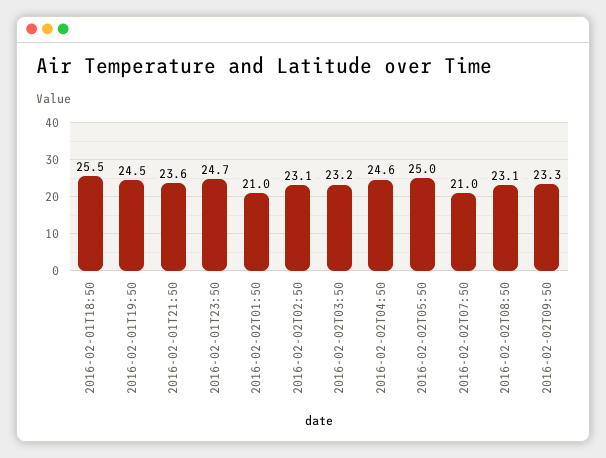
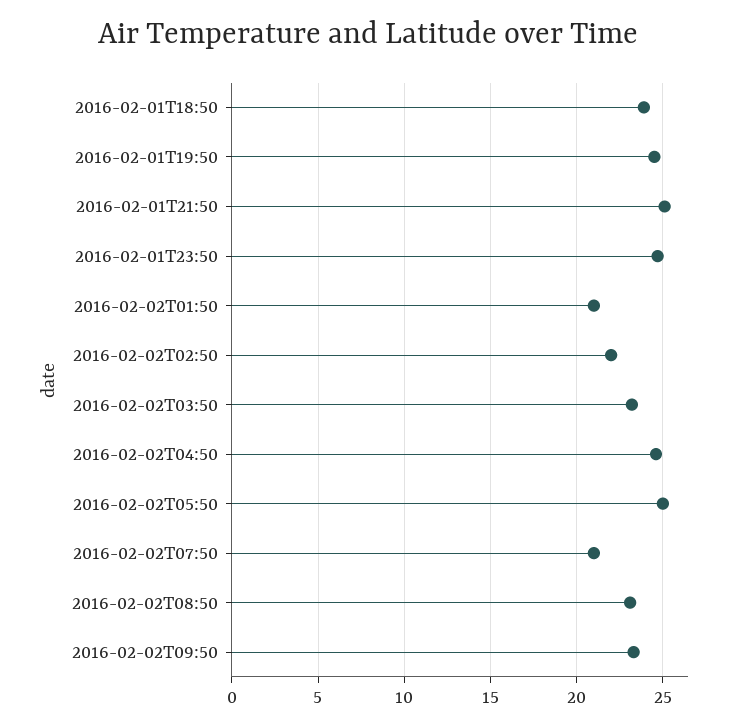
2016-02-01T18:50: 25.5 -> 24
2016-02-01T21:50: 23.6 -> 25
2016-02-02T02:50: 23.1 -> 22

